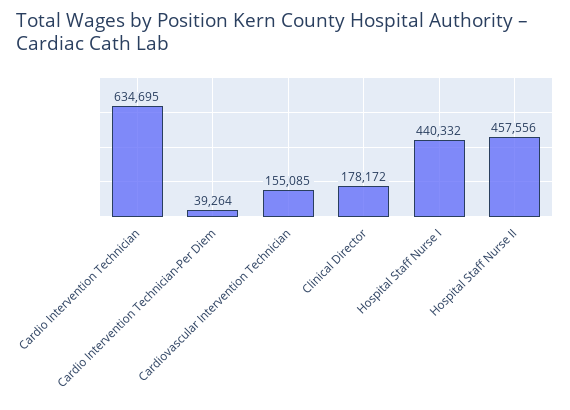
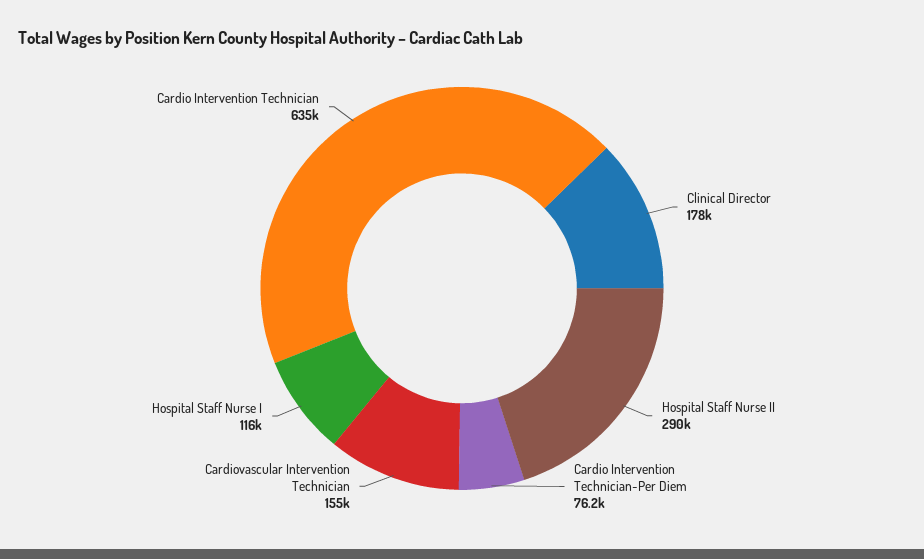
Cardio Intervention Technician-Per Diem: 39264 -> 76200
Hospital Staff Nurse I: 440332 -> 116000
Hospital Staff Nurse II: 457556 -> 290000

